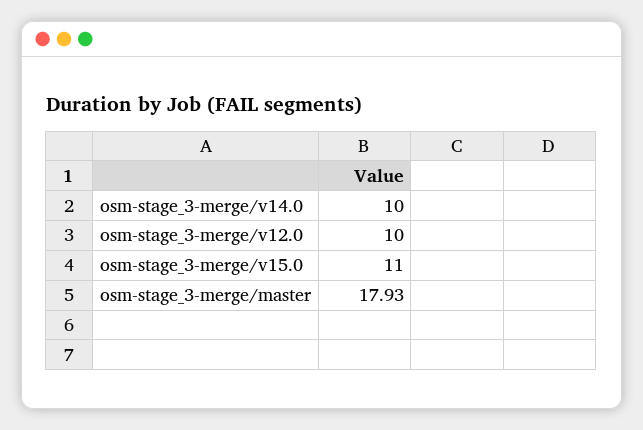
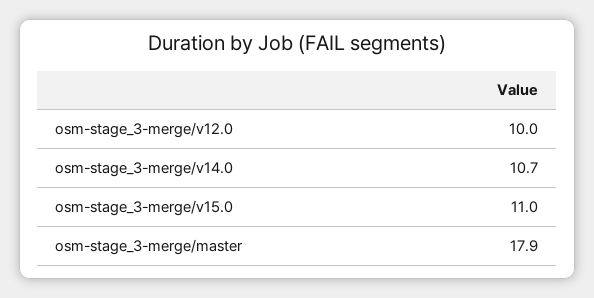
osm-stage_3-merge/v14.0: 10 -> 10.7

